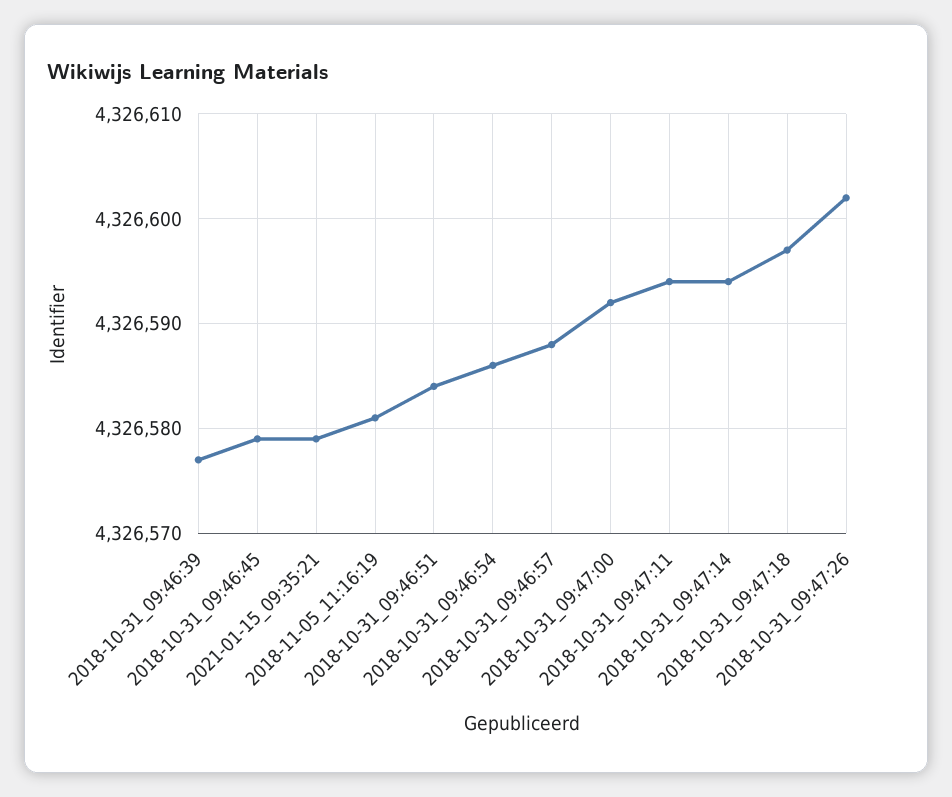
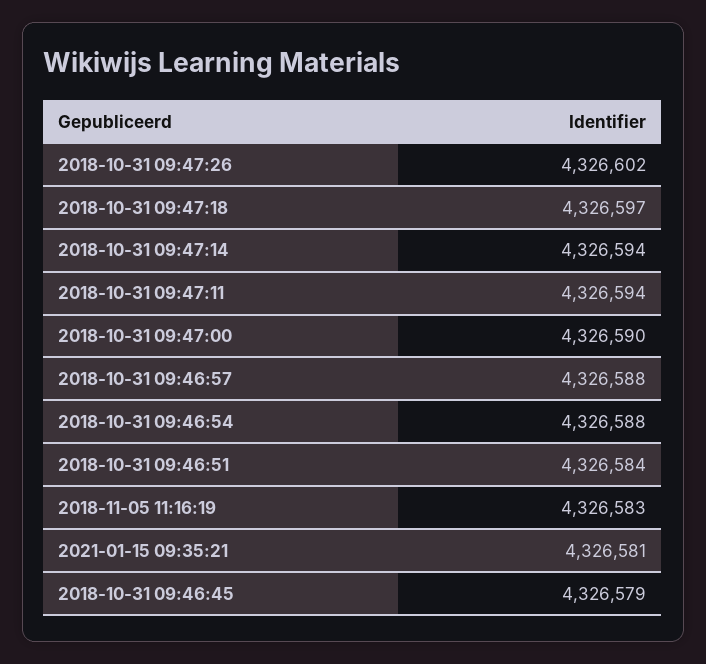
2018-10-31_09:46:39: 4326577 -> none
2021-01-15_09:35:21: 4326579 -> 4326581
2018-11-05_11:16:19: 4326581 -> 4326583
2018-10-31_09:46:54: 4326586 -> 4326588
2018-10-31_09:47:00: 4326592 -> 4326590

